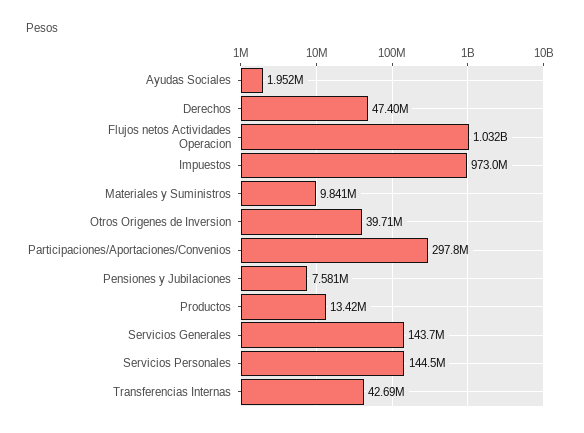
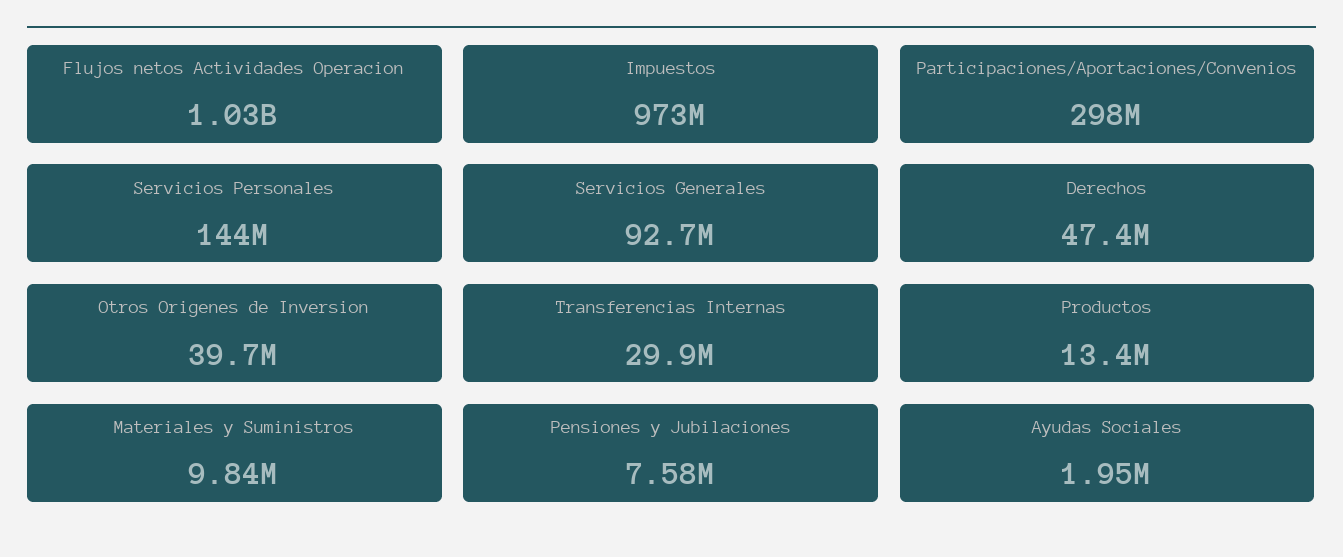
Servicios Generales: 143700000 -> 92700000
Transferencias Internas: 42690000 -> 29900000

